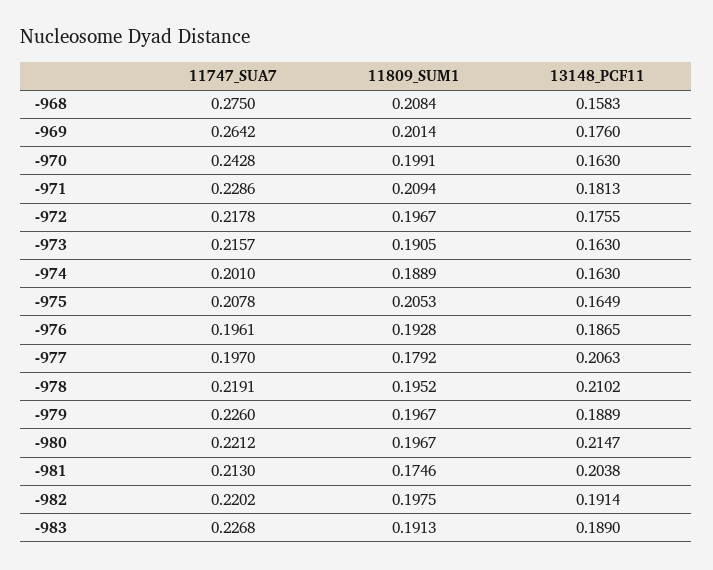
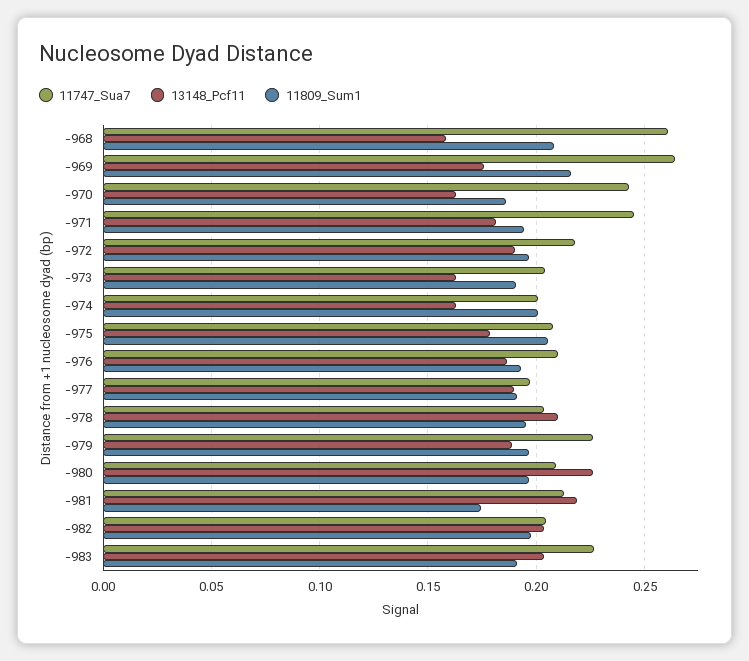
11747_SUA7, -968: 0.275 -> 0.26
11809_SUM1, -969: 0.2014 -> 0.215
11809_SUM1, -970: 0.1991 -> 0.185
11747_SUA7, -971: 0.2286 -> 0.245
11809_SUM1, -971: 0.2094 -> 0.195
13148_PCF11, -972: 0.1755 -> 0.19
11747_SUA7, -973: 0.2157 -> 0.205
11809_SUM1, -974: 0.1889 -> 0.2
13148_PCF11, -975: 0.1649 -> 0.18
11747_SUA7, -976: 0.1961 -> 0.21
11809_SUM1, -977: 0.1792 -> 0.19
13148_PCF11, -977: 0.2063 -> 0.19
11747_SUA7, -978: 0.2191 -> 0.205
11747_SUA7, -980: 0.2212 -> 0.21
13148_PCF11, -980: 0.2147 -> 0.225
13148_PCF11, -981: 0.2038 -> 0.22
11747_SUA7, -982: 0.2202 -> 0.205
13148_PCF11, -982: 0.1914 -> 0.205
13148_PCF11, -983: 0.189 -> 0.205

